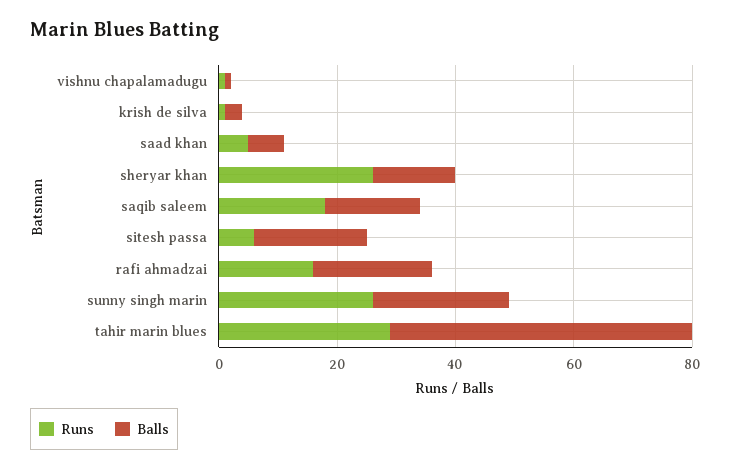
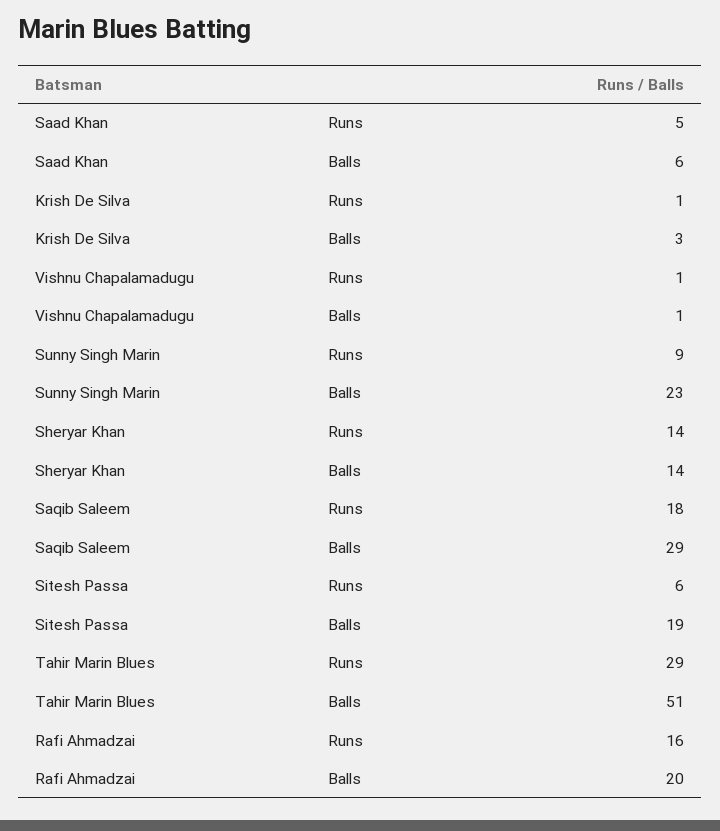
Runs, sheryar khan: 25 -> 14
Balls, saqib saleem: 15 -> 29
Runs, sunny singh marin: 25 -> 9

